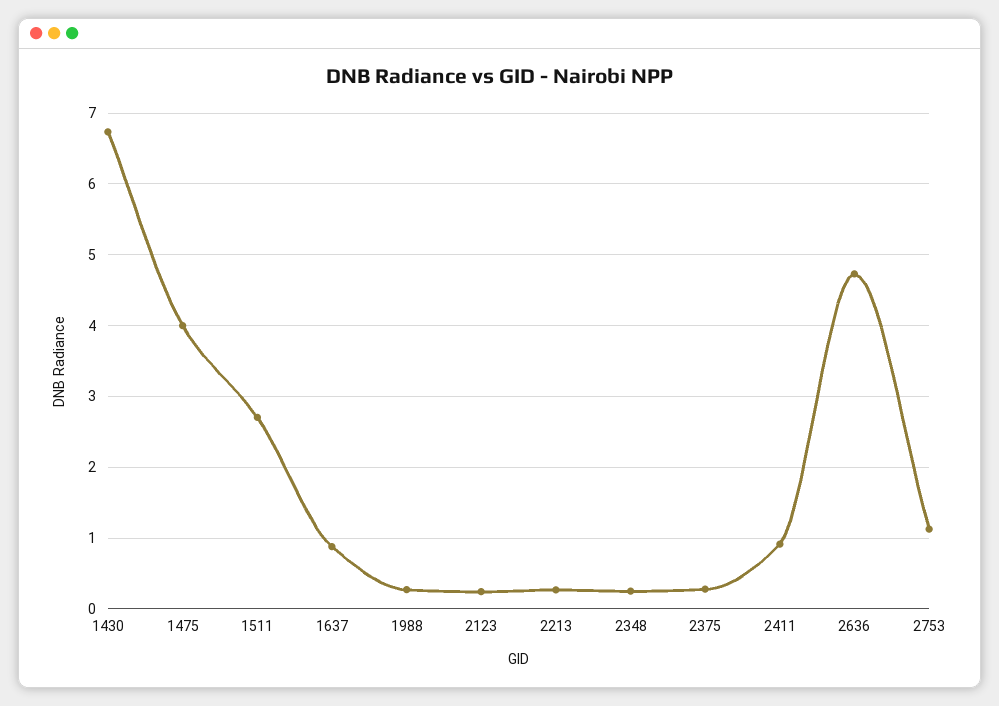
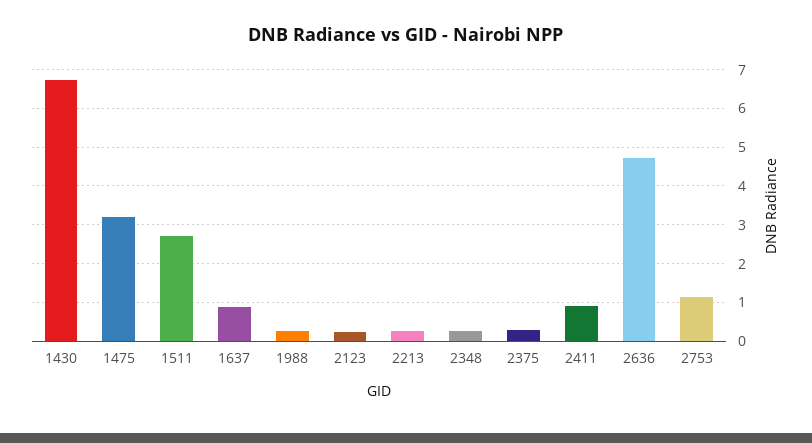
1475: 4 -> 3.2

